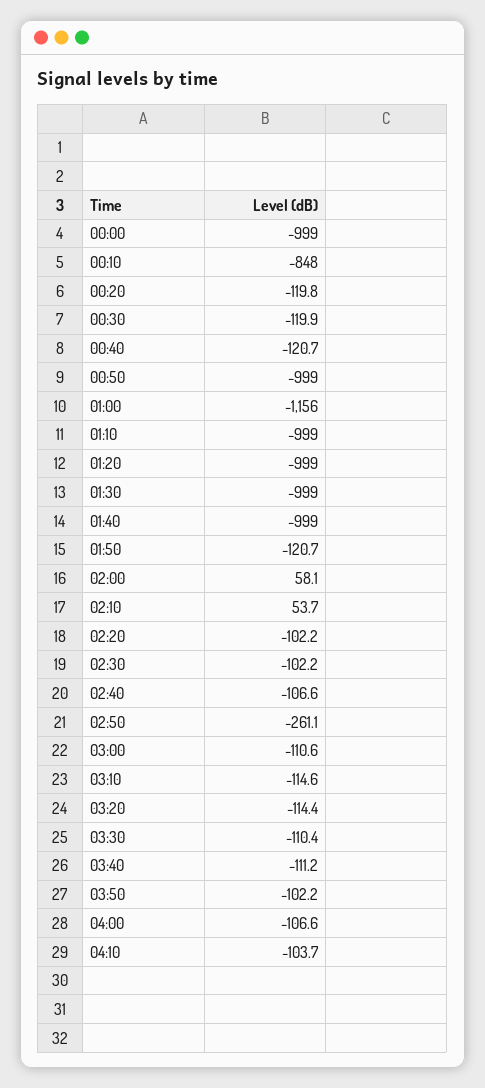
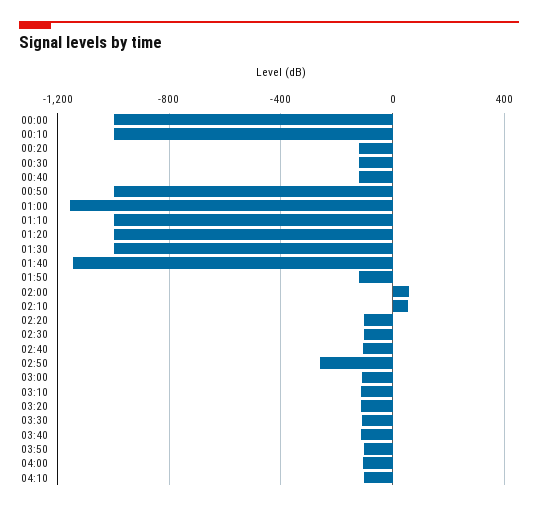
00:10: -848 -> -1000
01:40: -999 -> -1150

